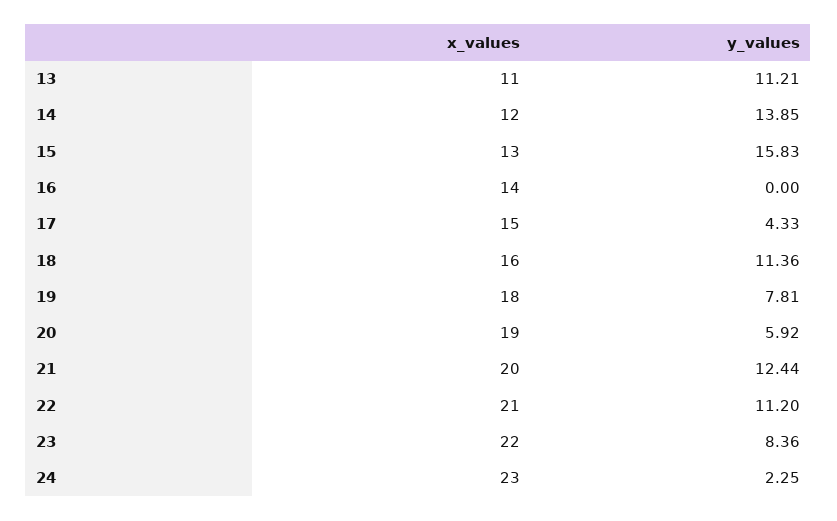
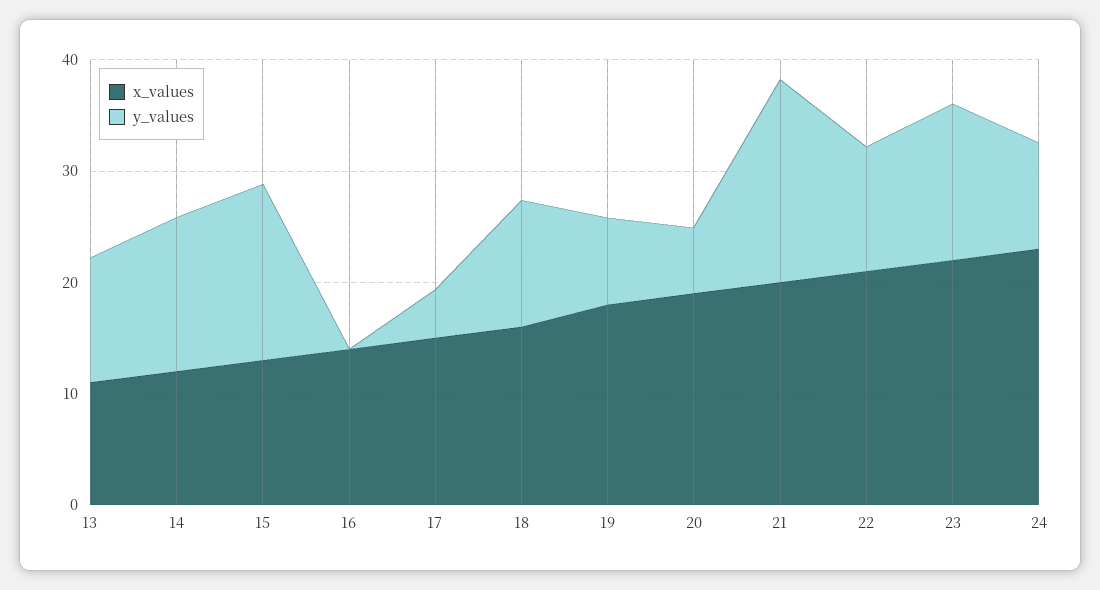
y_values, 21: 12.44 -> 18
y_values, 23: 8.36 -> 14
y_values, 24: 2.25 -> 10

